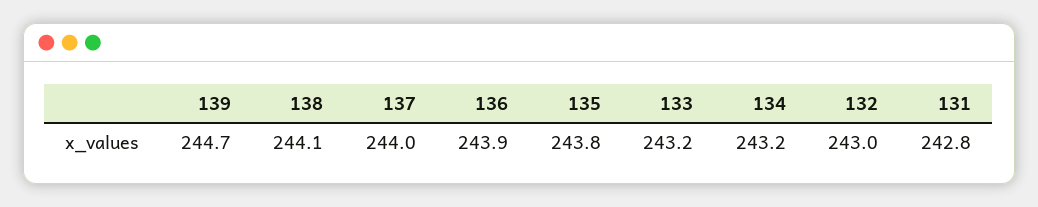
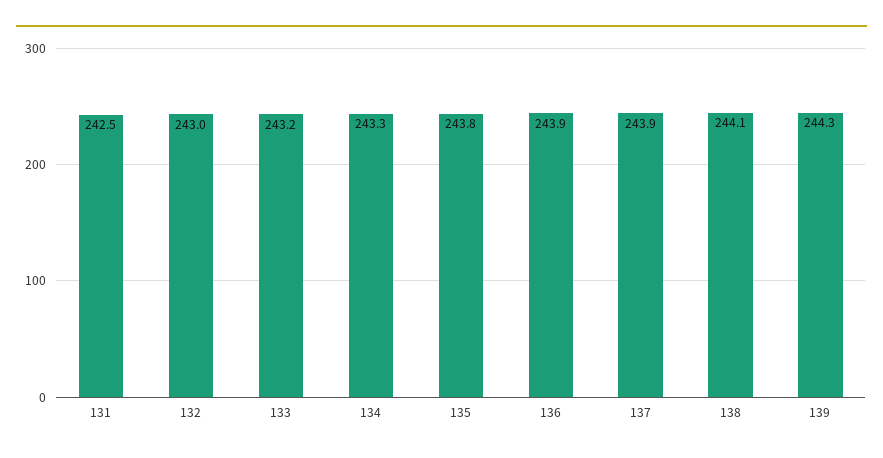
139: 244.7 -> 244.3
137: 244 -> 243.9
134: 243.2 -> 243.3
131: 242.8 -> 242.5

